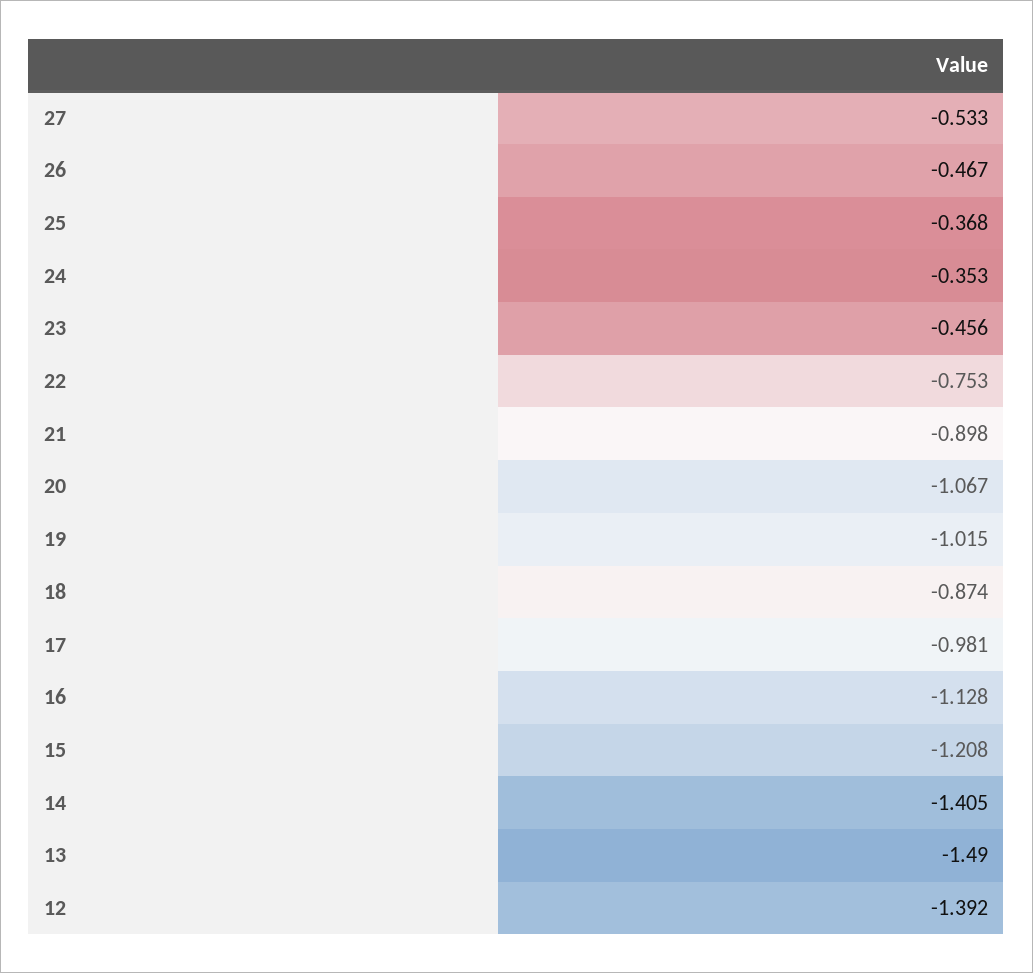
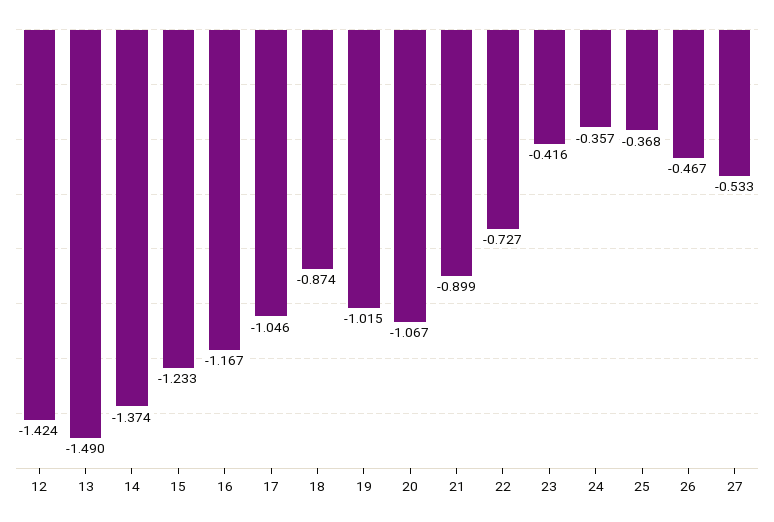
24: -0.353 -> -0.357
23: -0.456 -> -0.416
22: -0.753 -> -0.727
21: -0.898 -> -0.899
17: -0.981 -> -1.046
16: -1.128 -> -1.167
15: -1.208 -> -1.233
14: -1.405 -> -1.374
12: -1.392 -> -1.424

